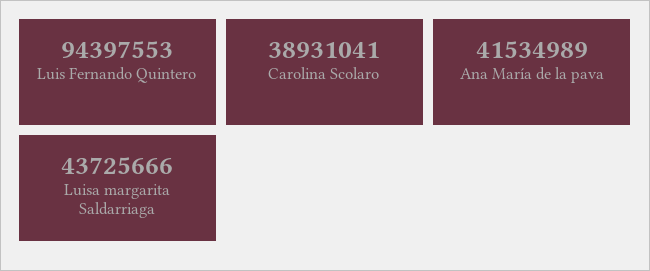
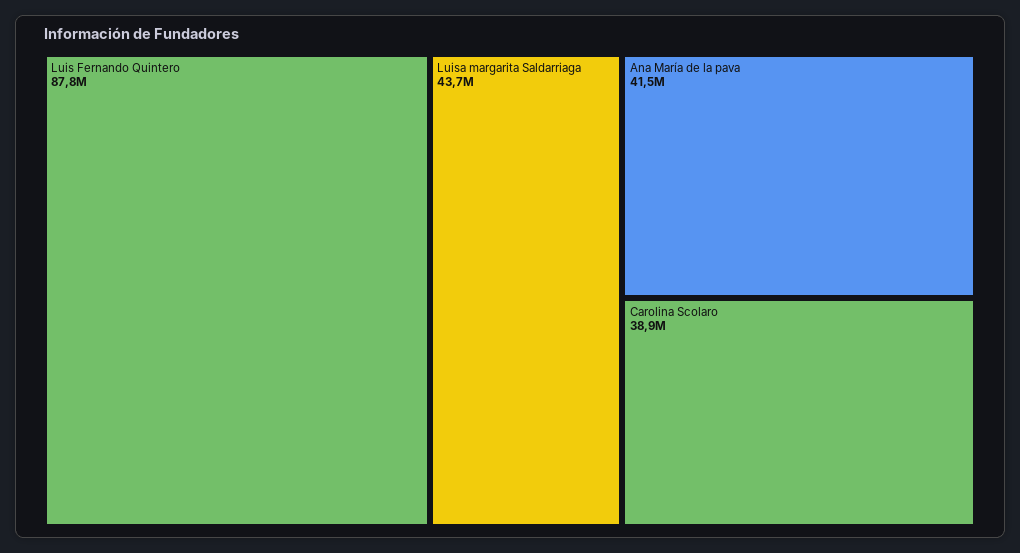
Luis Fernando Quintero: 94397553 -> 87800000

